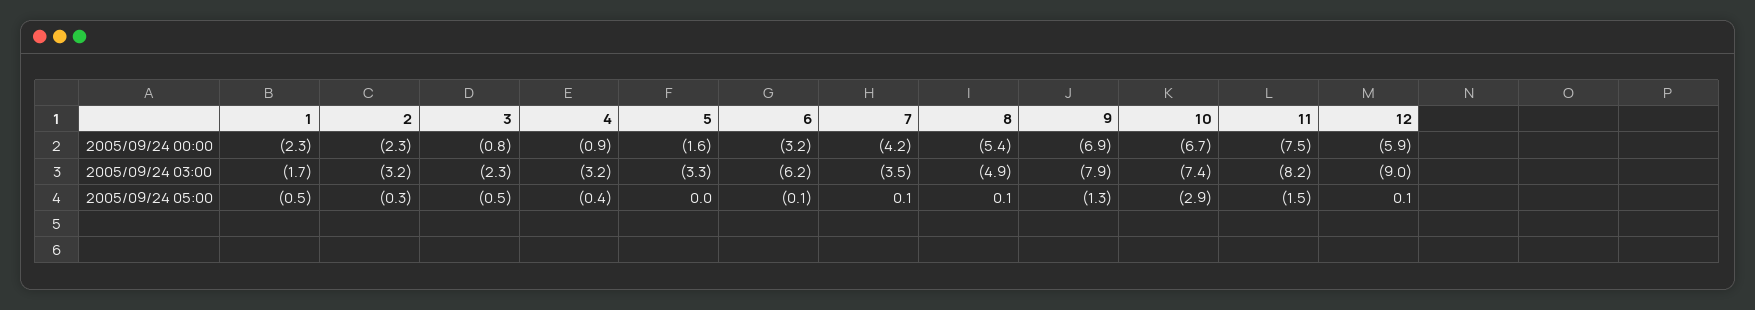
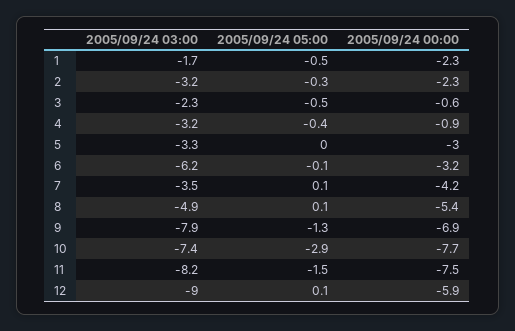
3, 2005/09/24 00:00: -0.8 -> -0.6
5, 2005/09/24 00:00: -1.6 -> -3
10, 2005/09/24 00:00: -6.7 -> -7.7

